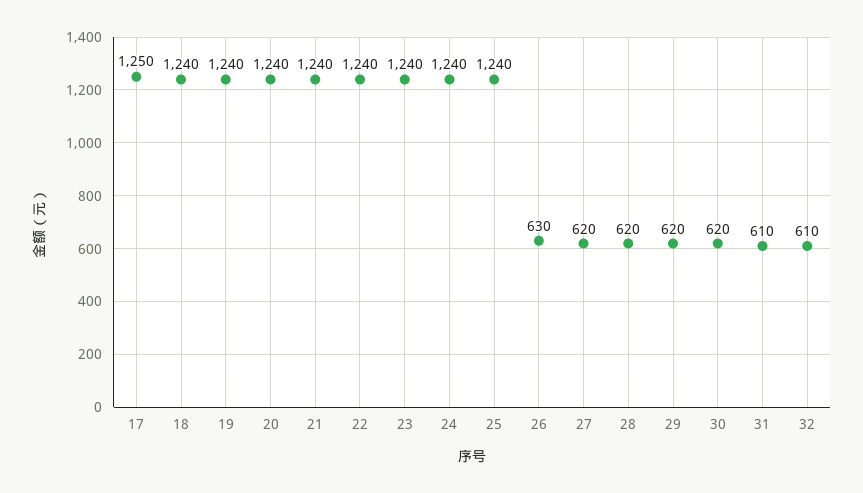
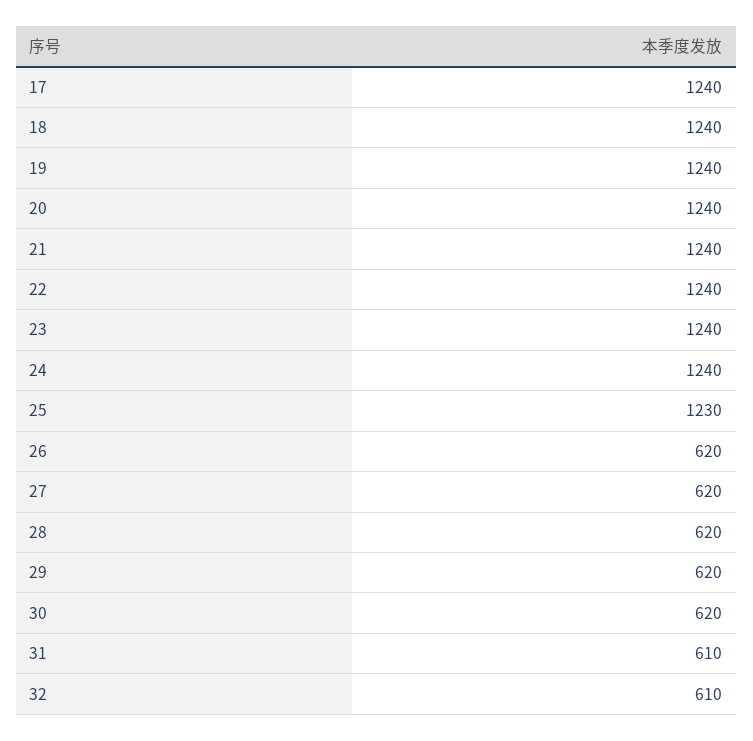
17: 1250 -> 1240
25: 1240 -> 1230
26: 630 -> 620

